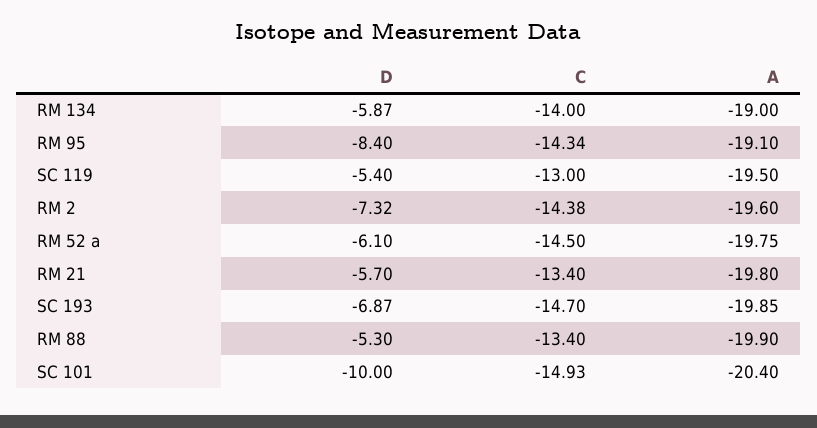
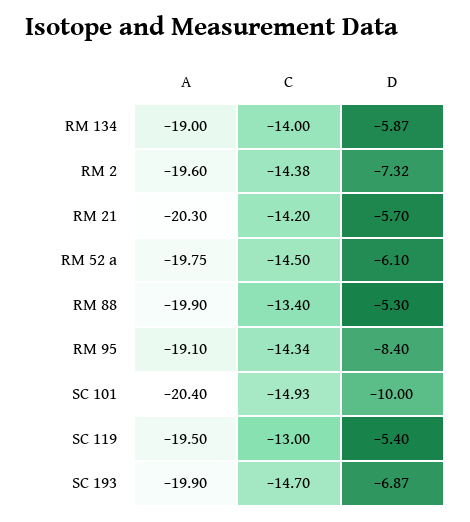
C, RM 21: -13.4 -> -14.2
A, RM 21: -19.8 -> -20.3
A, SC 193: -19.85 -> -19.9

